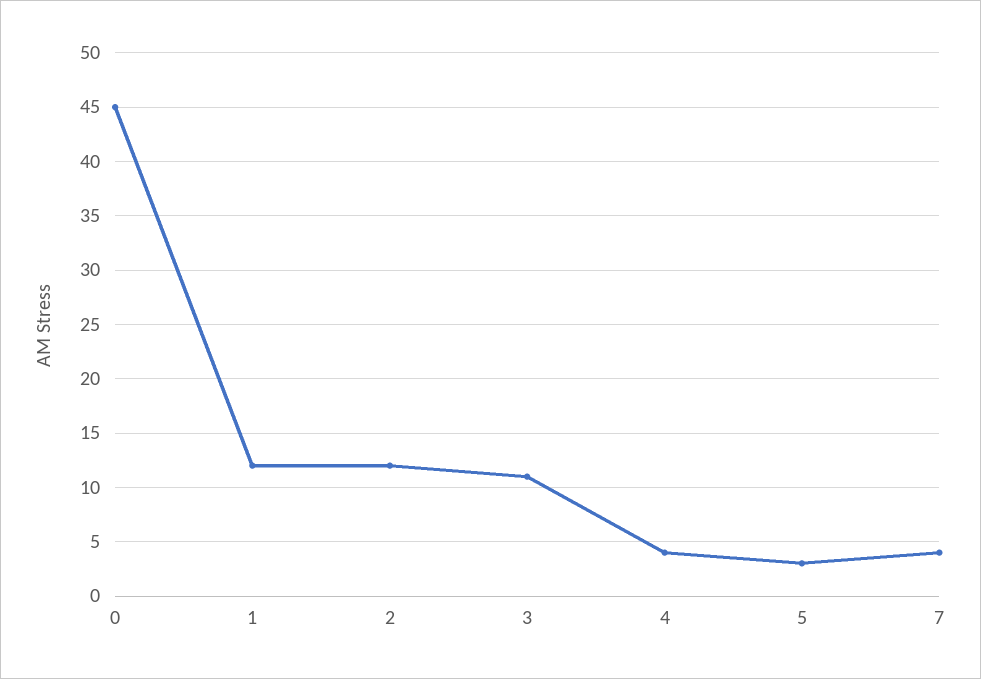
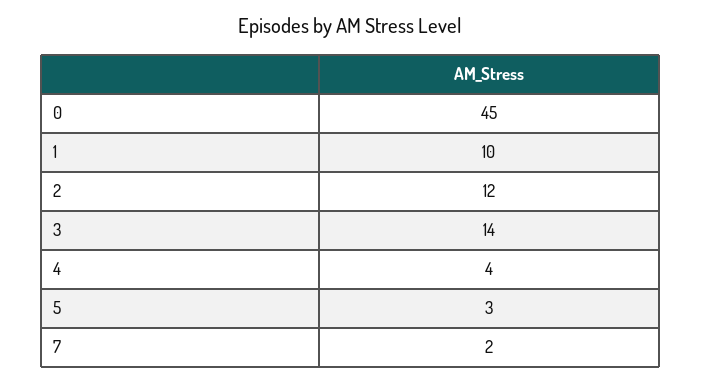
1: 12 -> 10
3: 11 -> 14
7: 4 -> 2

